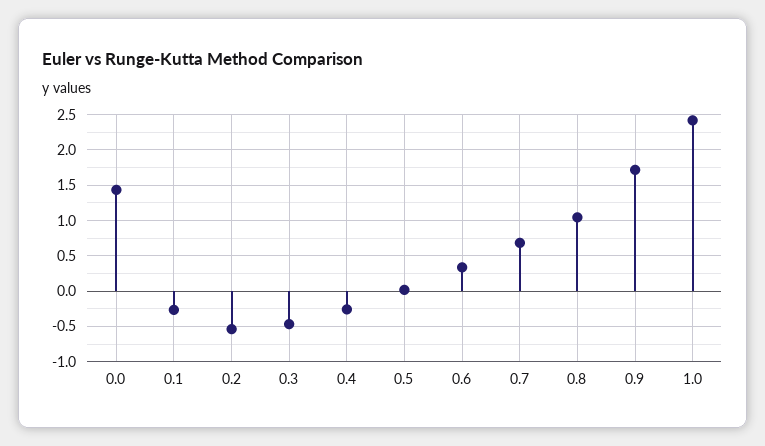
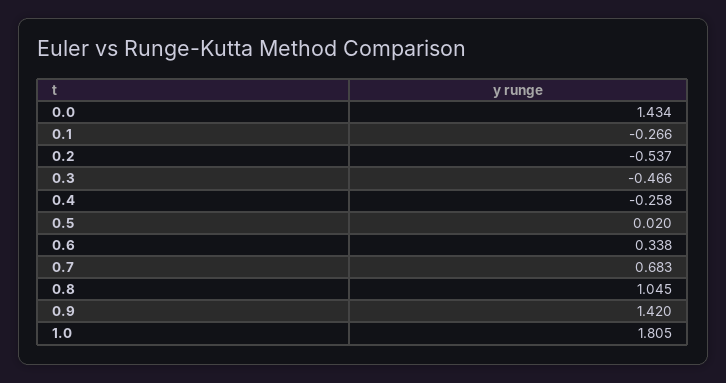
0.9: 1.7 -> 1.42
1.0: 2.4 -> 1.805

